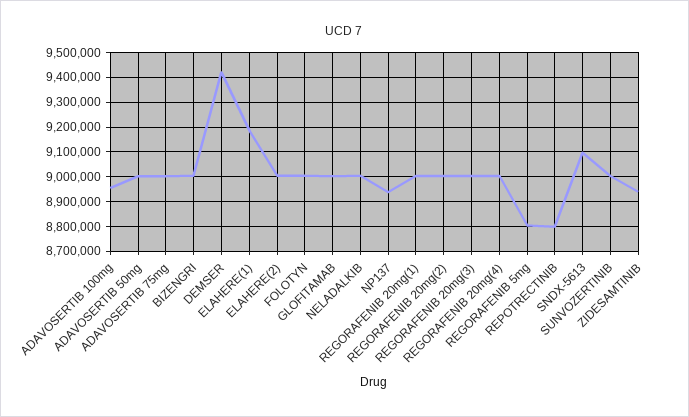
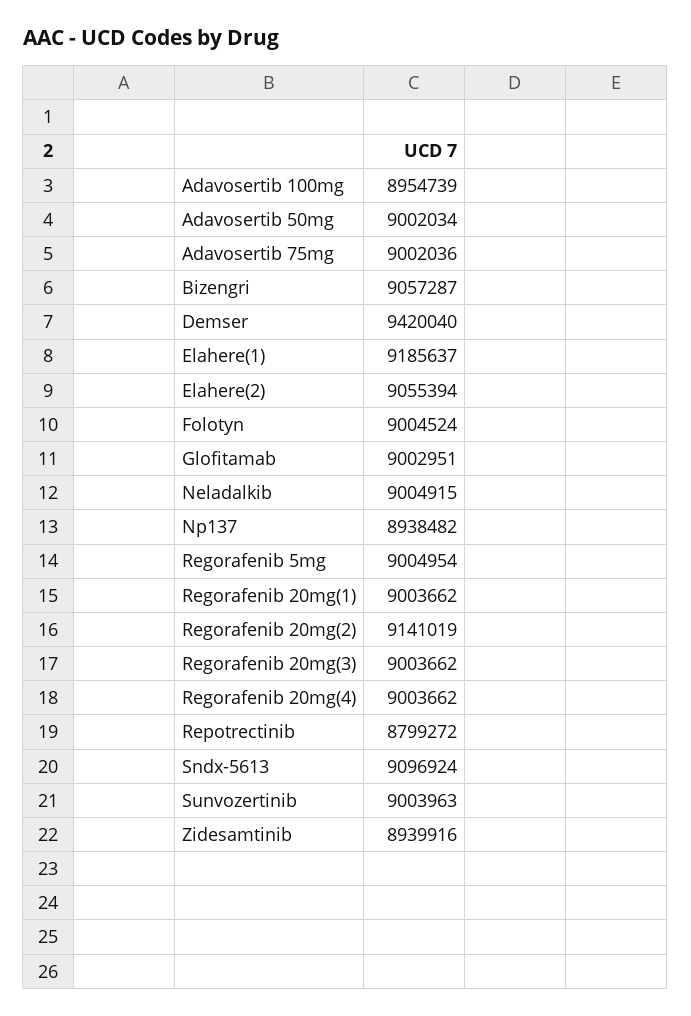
BIZENGRI: 9000000 -> 9057287
ELAHERE(2): 9000000 -> 9055394
REGORAFENIB 20mg(2): 9000000 -> 9141019
REGORAFENIB 5mg: 8800000 -> 9004954

